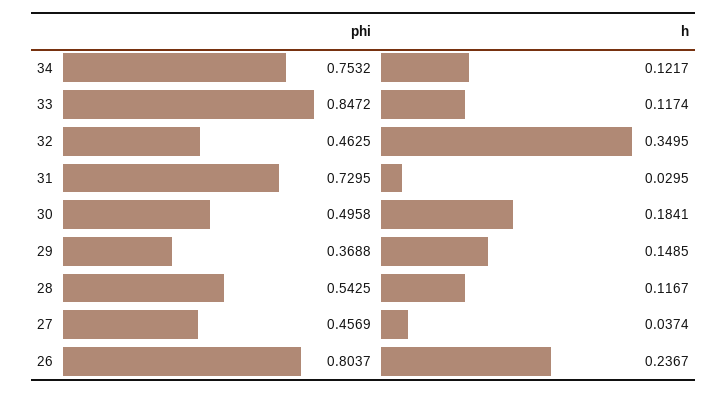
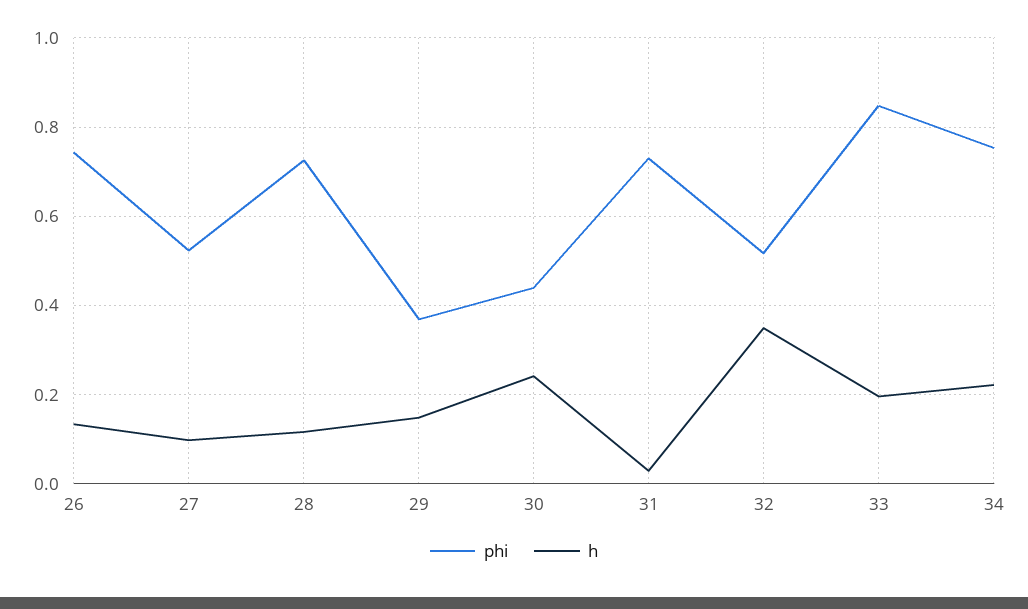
h, 34: 0.1217 -> 0.22
h, 33: 0.1174 -> 0.2
phi, 32: 0.4625 -> 0.52
phi, 30: 0.4958 -> 0.44
h, 30: 0.1841 -> 0.24
phi, 28: 0.5425 -> 0.72
phi, 27: 0.4569 -> 0.52
h, 27: 0.0374 -> 0.1
phi, 26: 0.8037 -> 0.74
h, 26: 0.2367 -> 0.14

